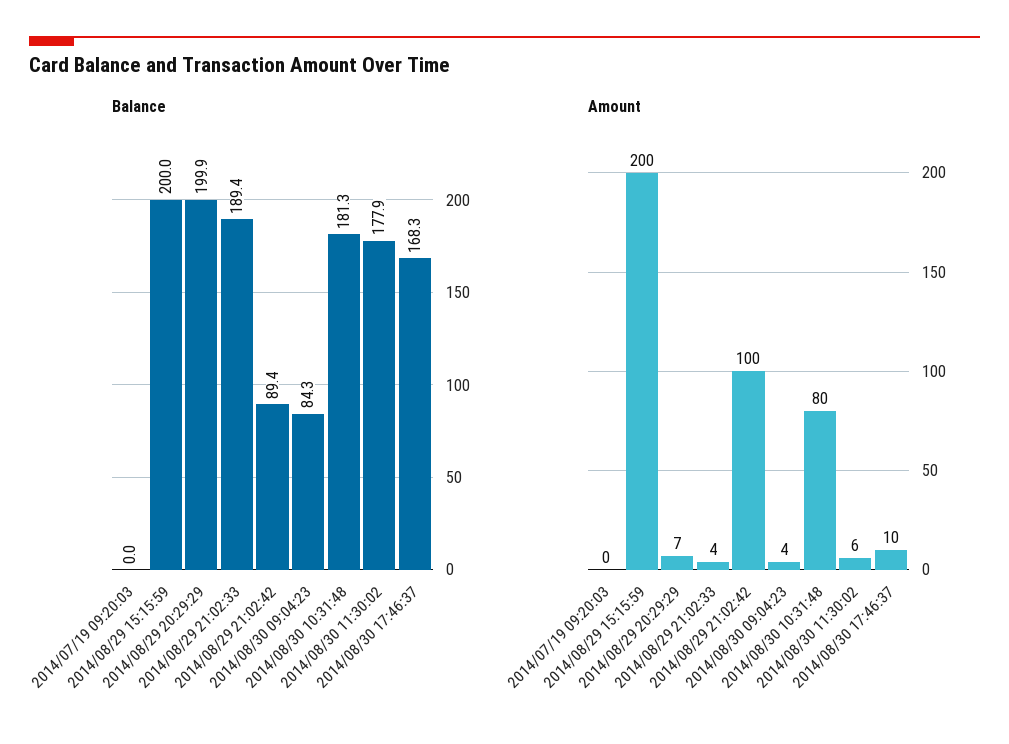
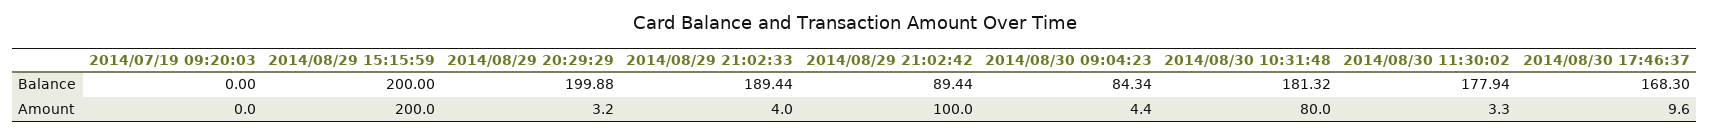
Amount, 2014/08/29 20:29:29: 7 -> 3.2
Amount, 2014/08/30 11:30:02: 6 -> 3.3

